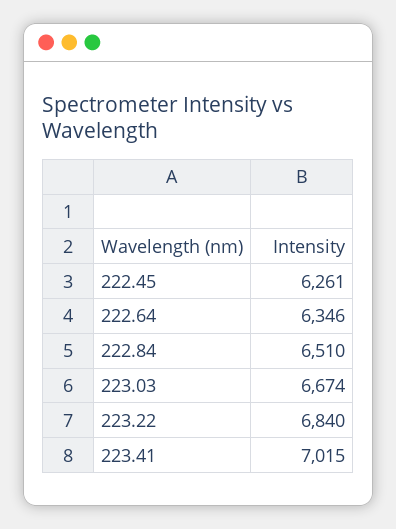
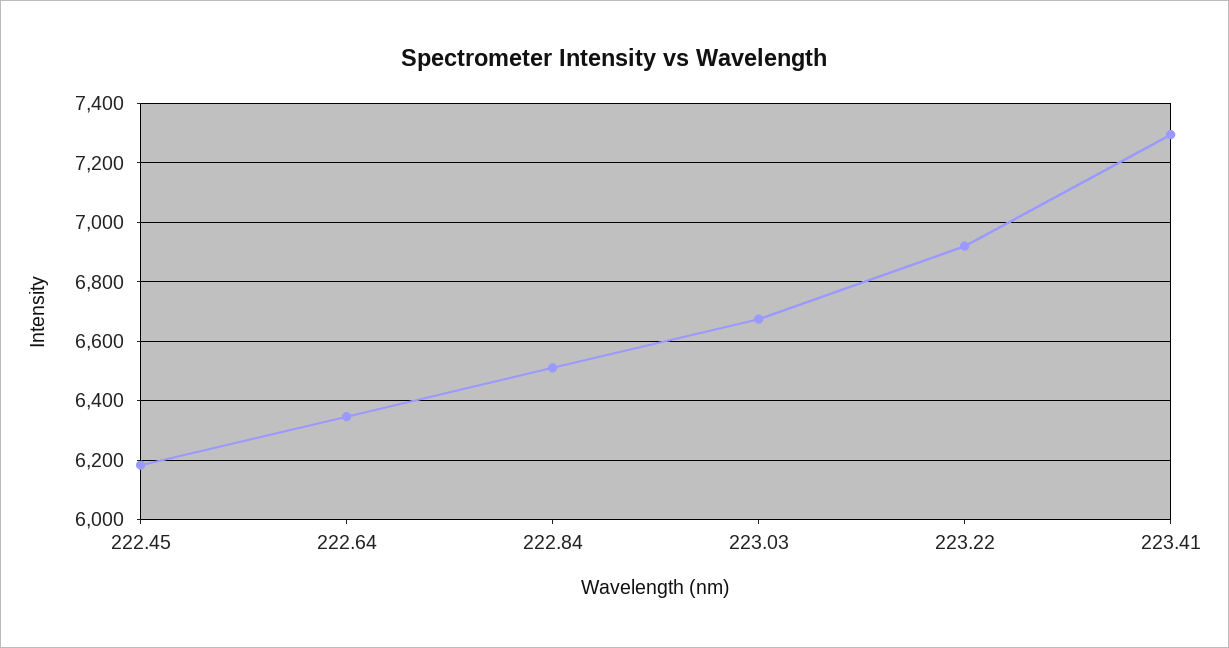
222.45: 6261 -> 6175
223.22: 6840 -> 6925
223.41: 7015 -> 7300

